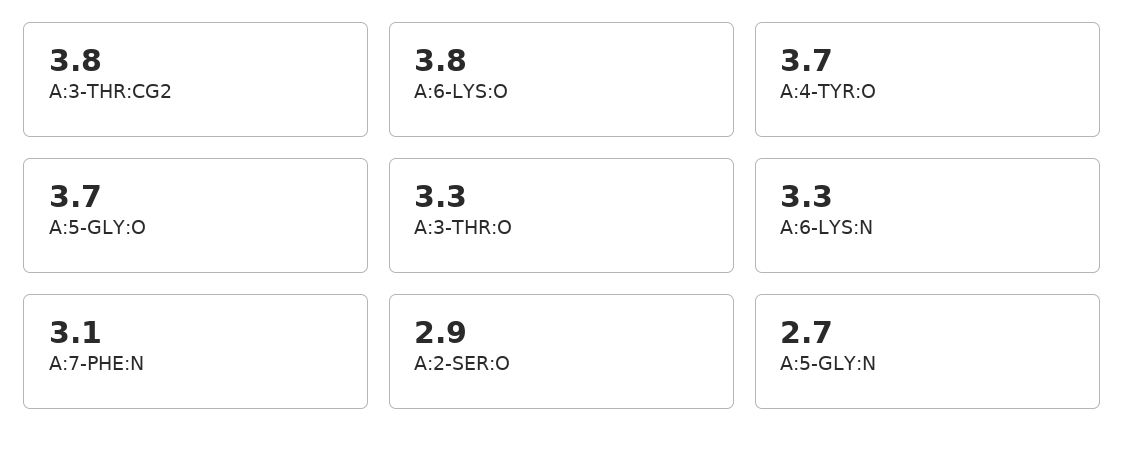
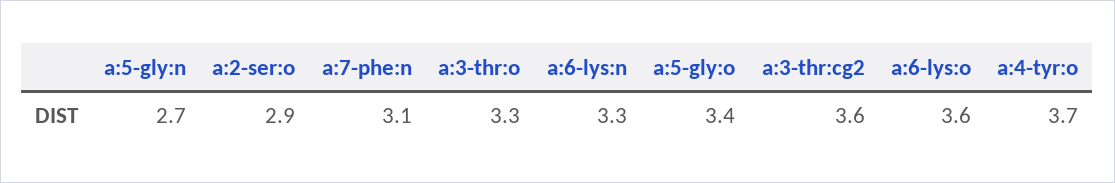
A:3-THR:CG2: 3.8 -> 3.6
A:6-LYS:O: 3.8 -> 3.6
A:5-GLY:O: 3.7 -> 3.4

